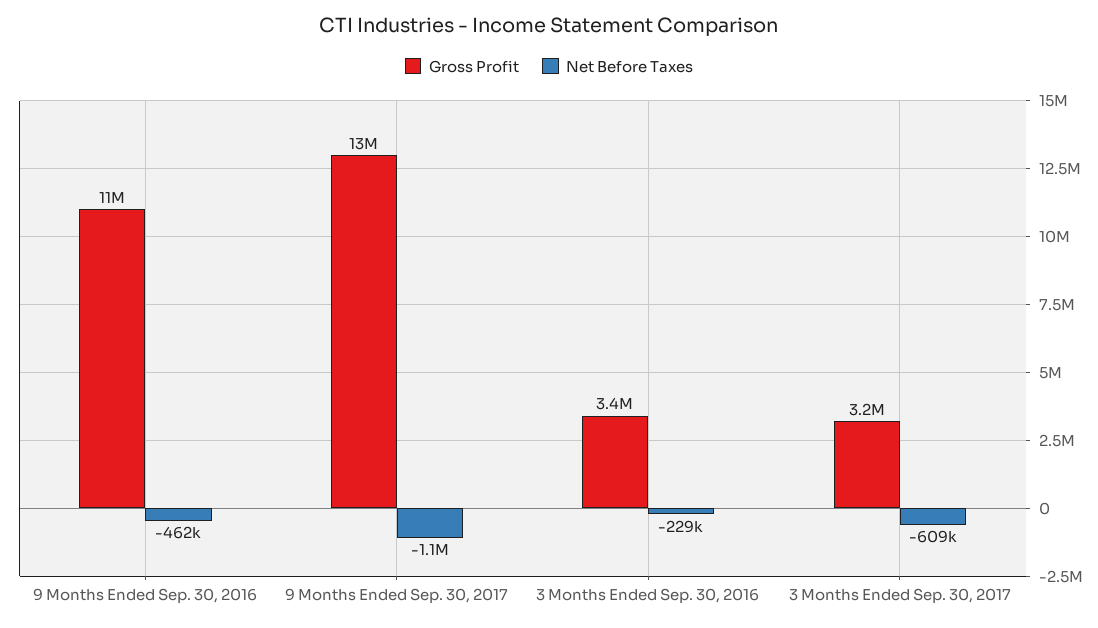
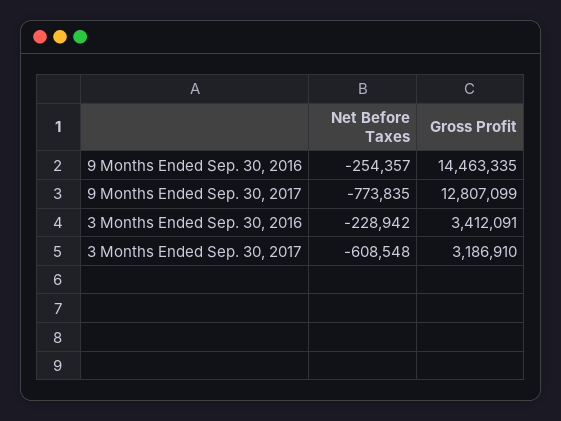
Gross Profit, 9 Months Ended Sep. 30, 2016: 11000000 -> 14463335
Net Before Taxes, 9 Months Ended Sep. 30, 2016: -462000 -> -254357
Net Before Taxes, 9 Months Ended Sep. 30, 2017: -1100000 -> -773835

